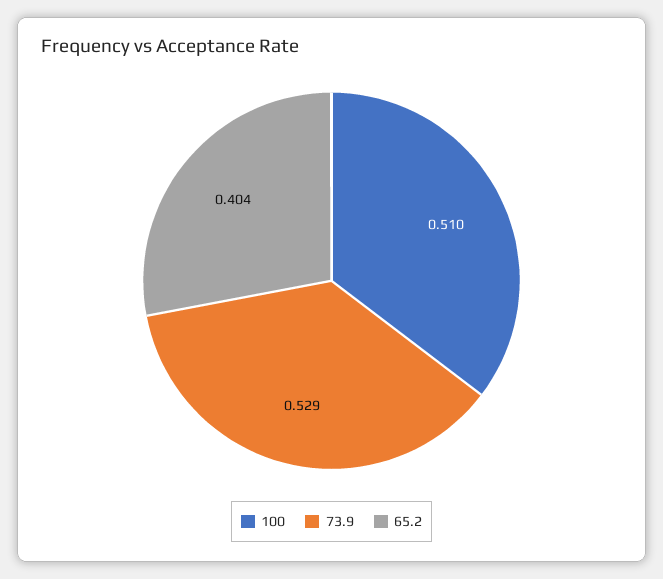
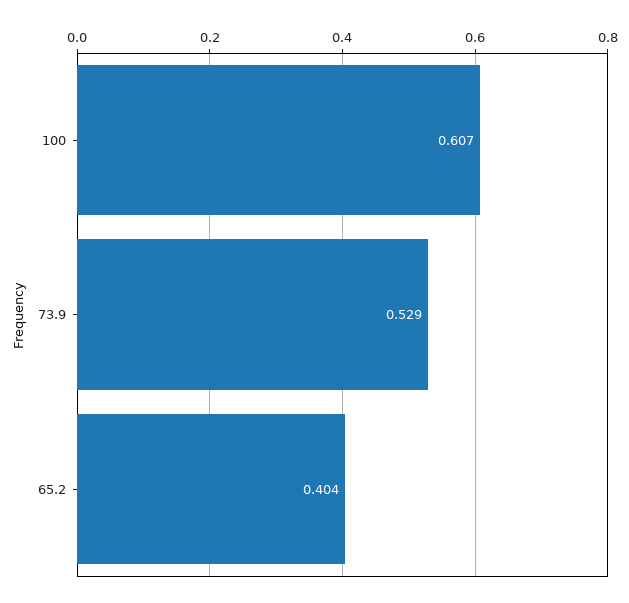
100: 0.51 -> 0.607

